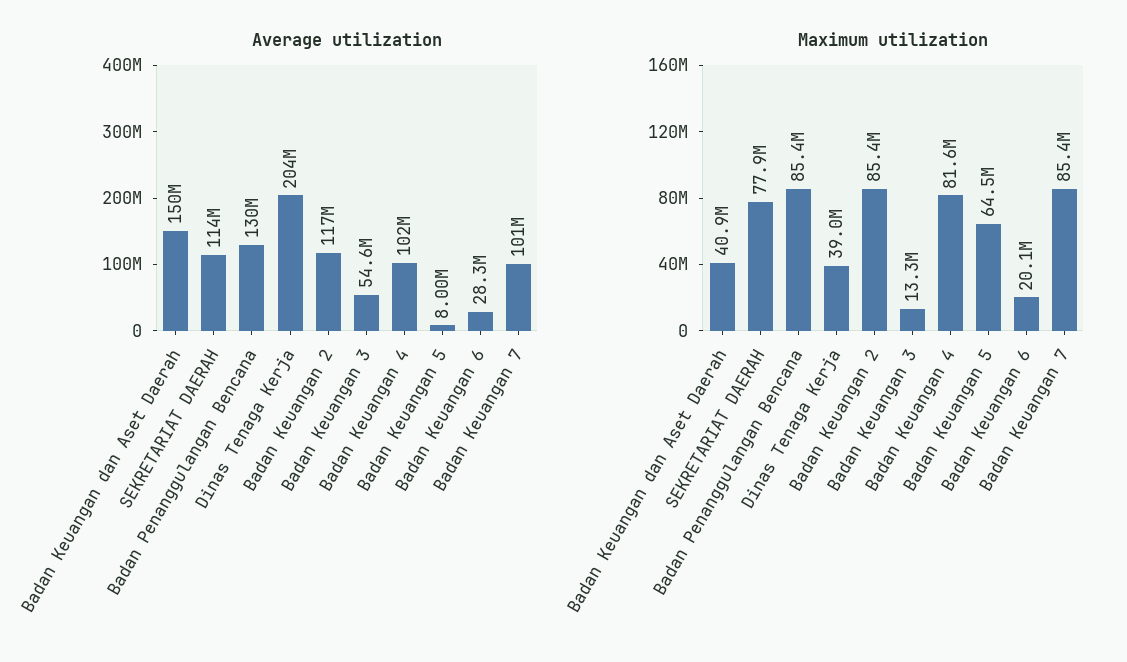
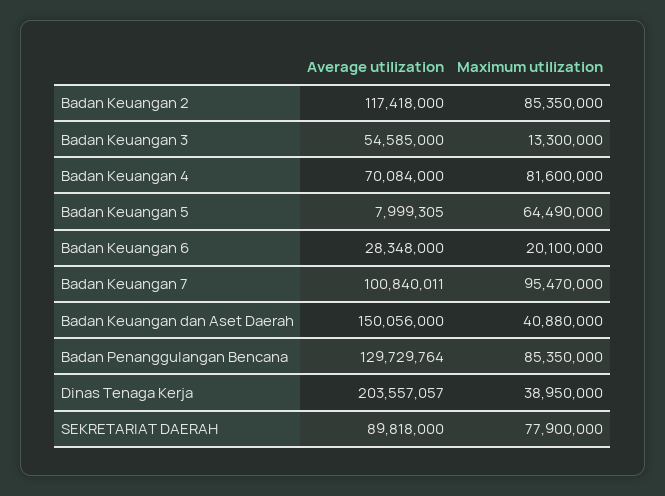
Average utilization, SEKRETARIAT DAERAH: 114000000 -> 89818000
Average utilization, Badan Keuangan 4: 102000000 -> 70084000
Maximum utilization, Badan Keuangan 7: 85400000 -> 95470000

